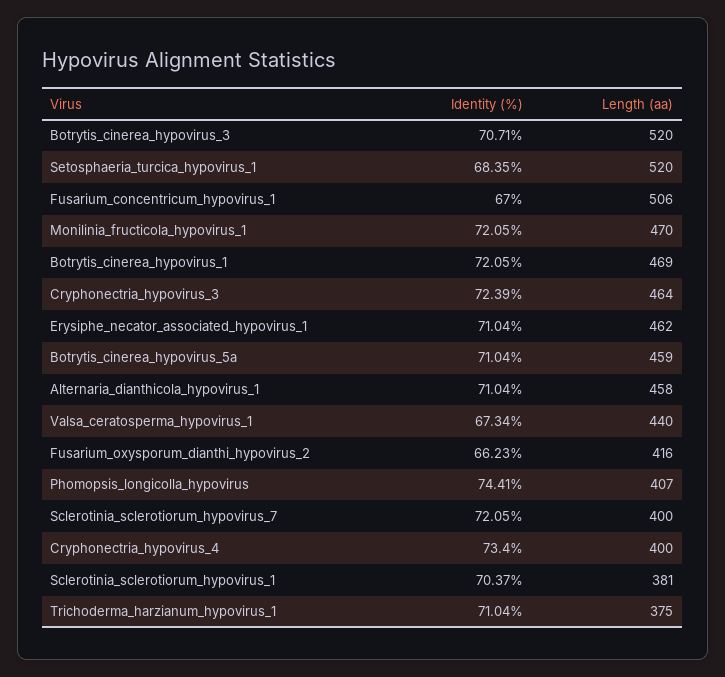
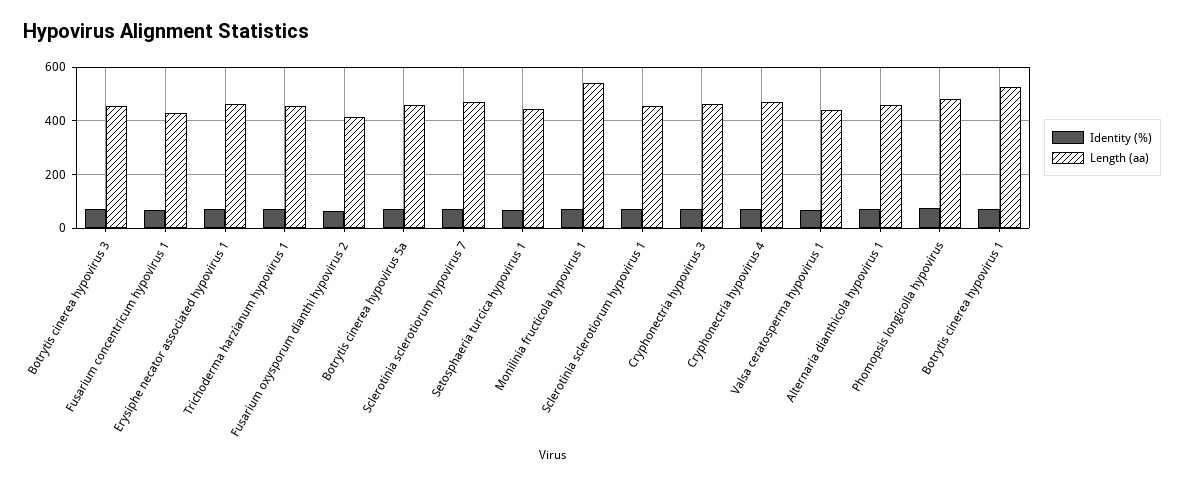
Length (aa), Botrytis_cinerea_hypovirus_3: 520 -> 450
Length (aa), Setosphaeria_turcica_hypovirus_1: 520 -> 450
Length (aa), Fusarium_concentricum_hypovirus_1: 506 -> 425
Length (aa), Monilinia_fructicola_hypovirus_1: 470 -> 550
Length (aa), Botrytis_cinerea_hypovirus_1: 469 -> 525
Length (aa), Phomopsis_longicolla_hypovirus: 407 -> 475
Length (aa), Sclerotinia_sclerotiorum_hypovirus_7: 400 -> 475
Length (aa), Cryphonectria_hypovirus_4: 400 -> 475
Length (aa), Sclerotinia_sclerotiorum_hypovirus_1: 381 -> 450
Length (aa), Trichoderma_harzianum_hypovirus_1: 375 -> 450

